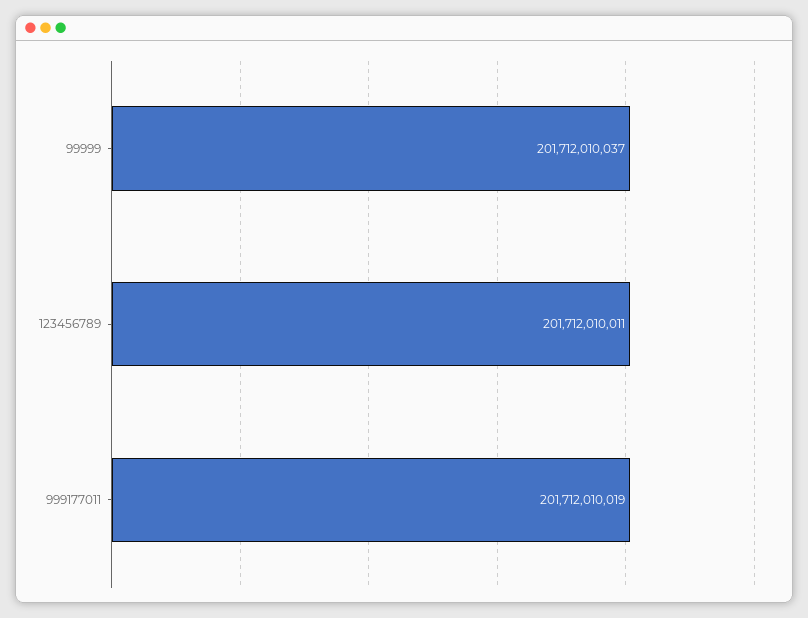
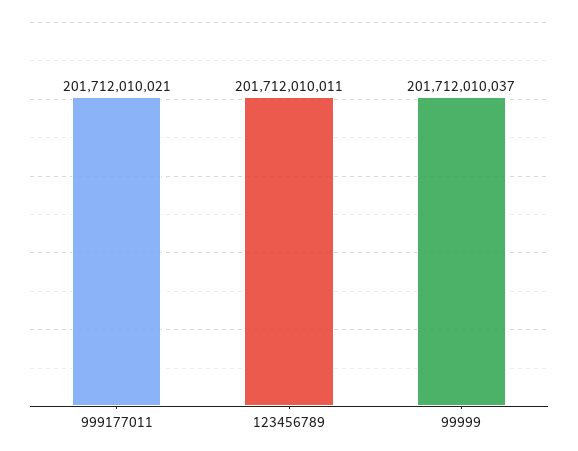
999177011: 201712010019 -> 201712010021

